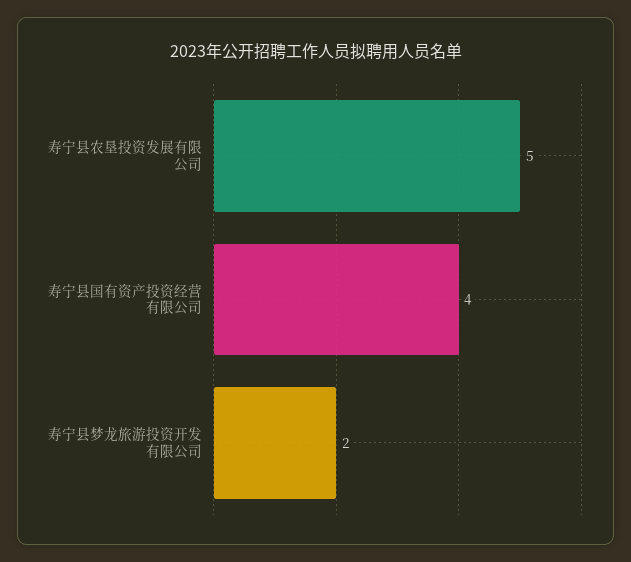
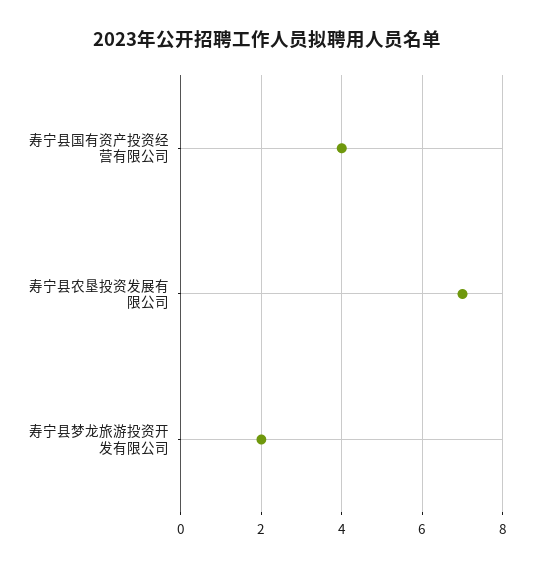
寿宁县农垦投资发展有限公司: 5 -> 7

